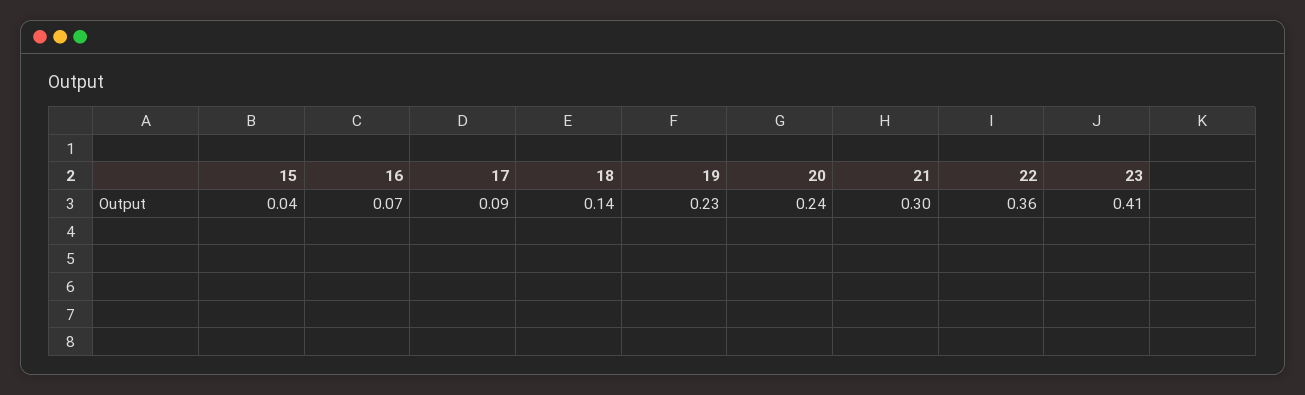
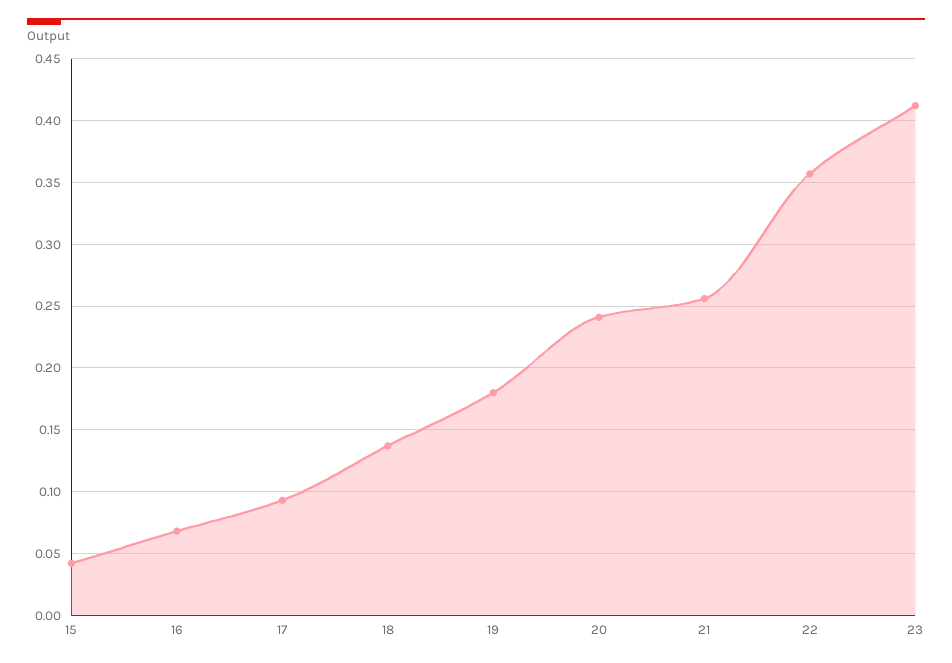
19: 0.23 -> 0.18
21: 0.3 -> 0.255

